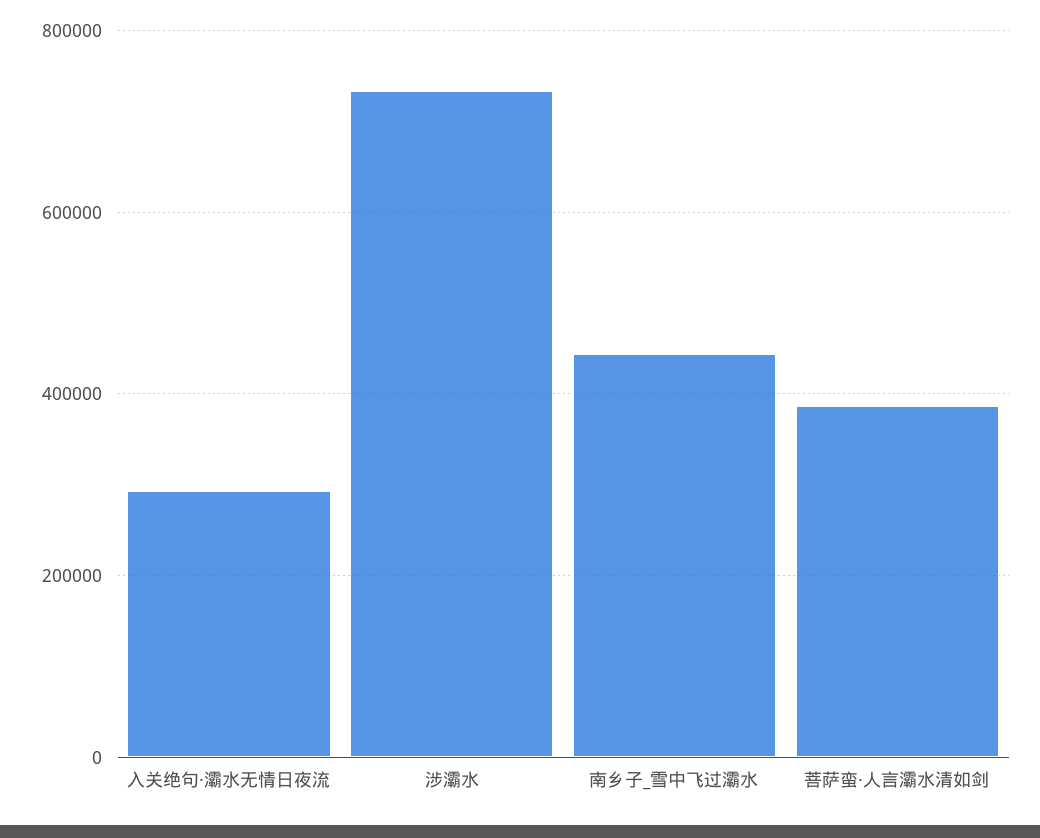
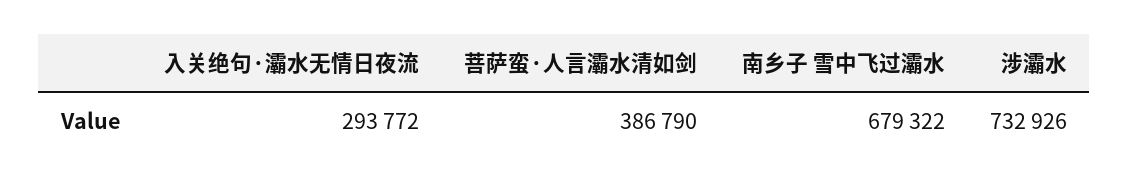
南乡子_雪中飞过灞水: 440000 -> 679322

